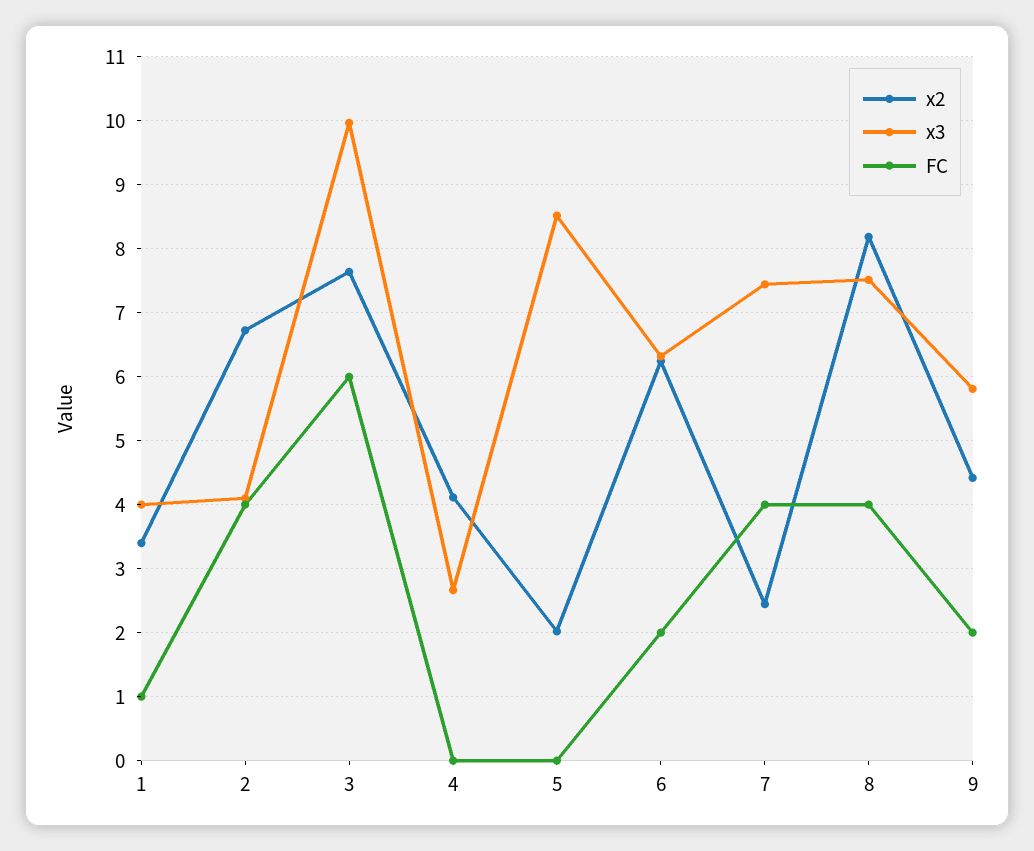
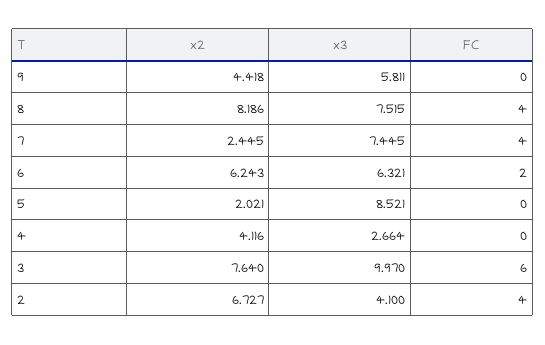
x2, 1: 3.4 -> none
x3, 1: 4 -> none
FC, 1: 1 -> none
FC, 9: 2 -> 0

